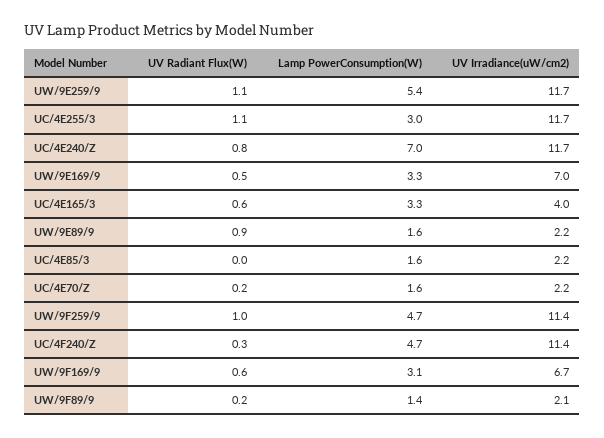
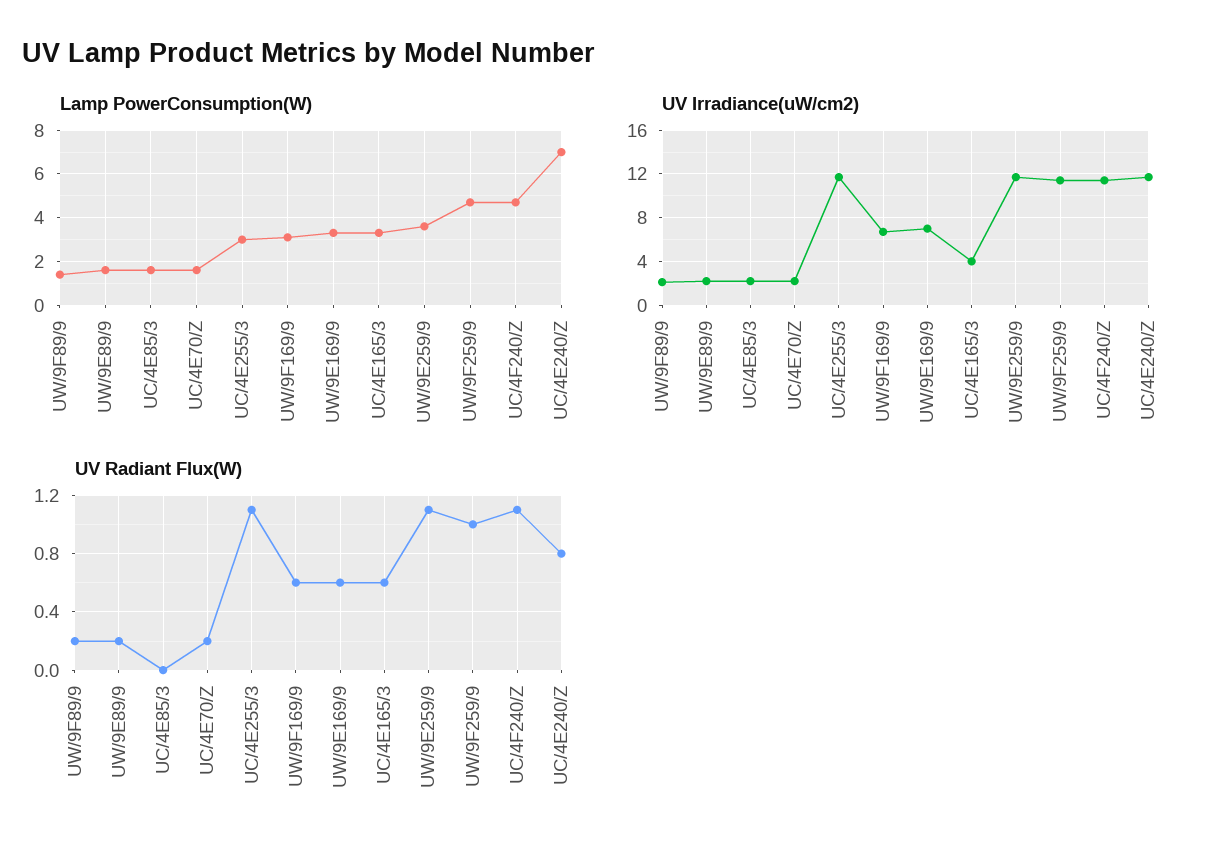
Lamp PowerConsumption(W), UW/9E259/9: 5.4 -> 3.5
UV Radiant Flux(W), UW/9E169/9: 0.5 -> 0.6
UV Radiant Flux(W), UW/9E89/9: 0.9 -> 0.2
UV Radiant Flux(W), UC/4F240/Z: 0.3 -> 1.1

